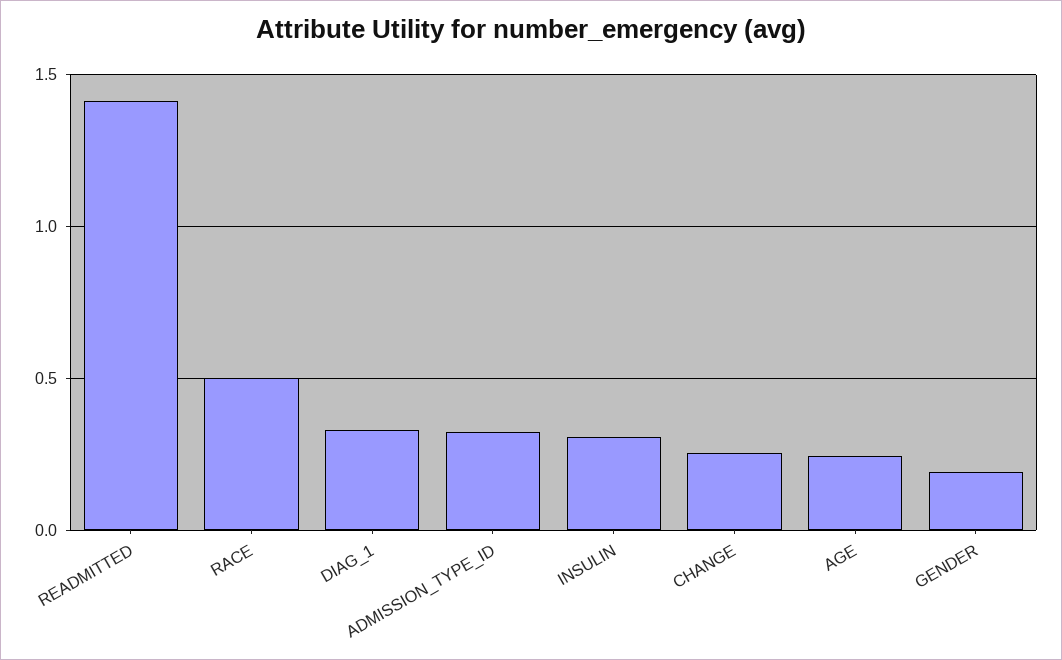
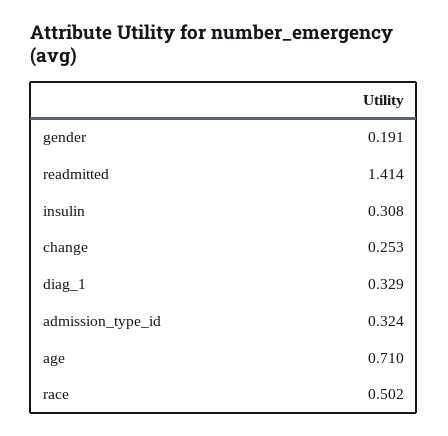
AGE: 0.25 -> 0.71

